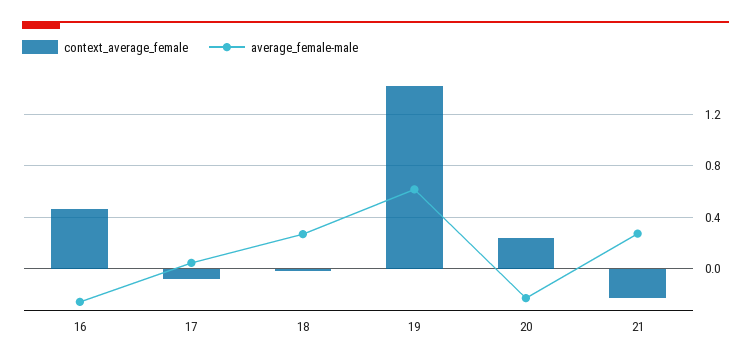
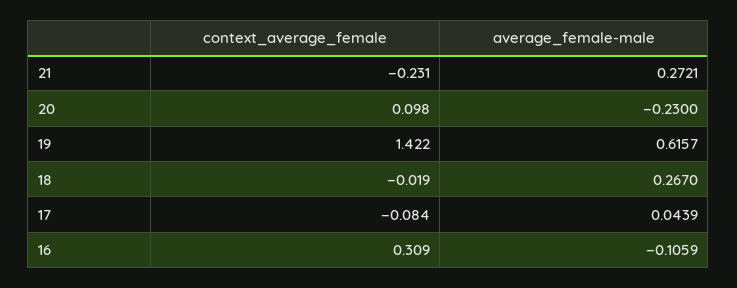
context_average_female, 16: 0.45 -> 0.309
average_female-male, 16: -0.25 -> -0.1059
context_average_female, 20: 0.25 -> 0.098

